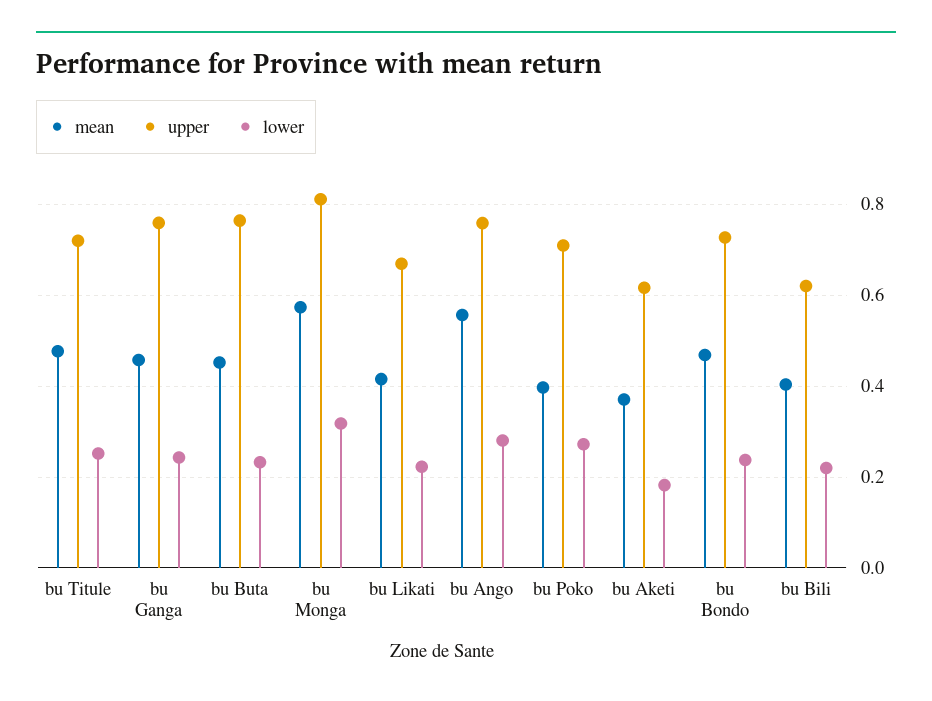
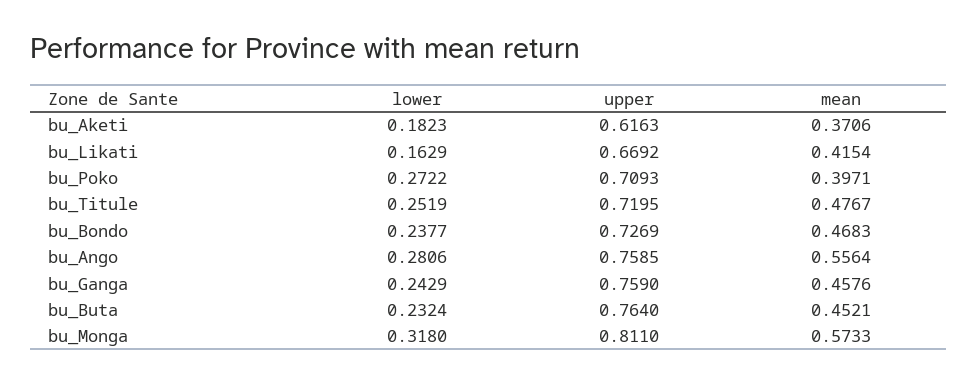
lower, bu Likati: 0.22 -> 0.1629
mean, bu Bili: 0.4 -> none
upper, bu Bili: 0.62 -> none
lower, bu Bili: 0.22 -> none

